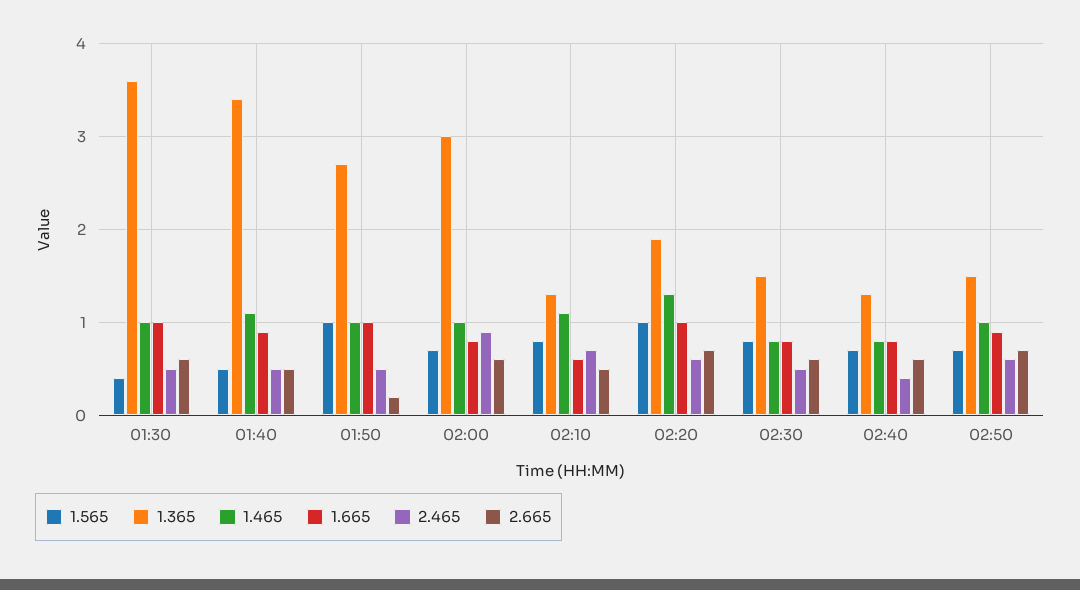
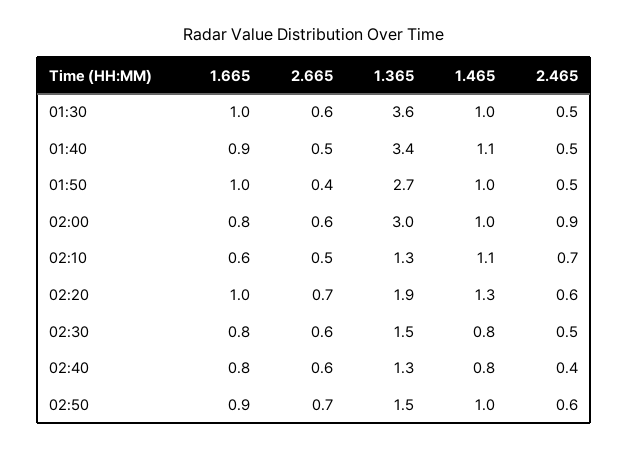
1.565, 01:30: 0.4 -> none
1.565, 01:40: 0.5 -> none
1.565, 01:50: 1 -> none
2.665, 01:50: 0.2 -> 0.4
1.565, 02:00: 0.7 -> none
1.565, 02:10: 0.8 -> none
1.565, 02:20: 1 -> none
1.565, 02:30: 0.8 -> none
1.565, 02:40: 0.7 -> none
1.565, 02:50: 0.7 -> none

